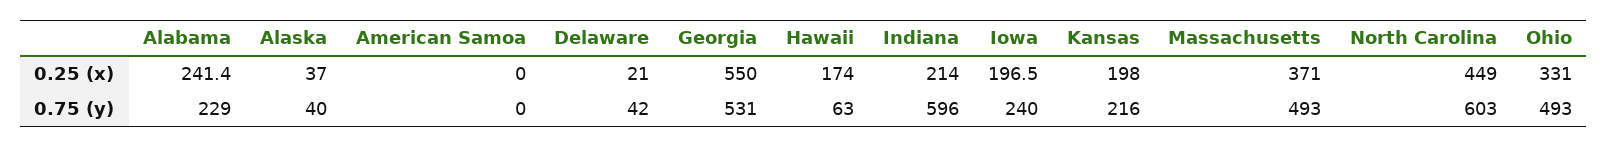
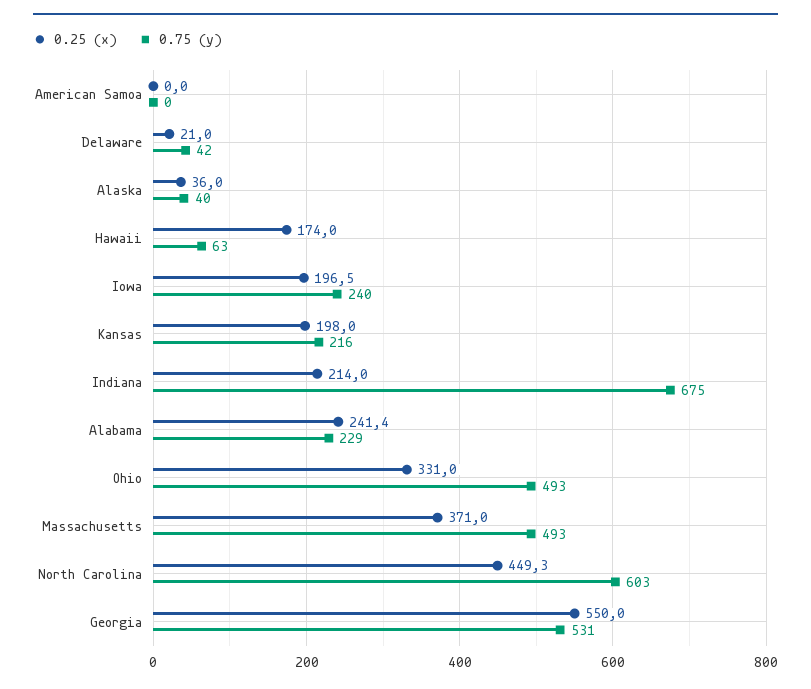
0.25 (x), Alaska: 37 -> 36
0.25 (x), North Carolina: 449 -> 449.3
0.75 (y), Indiana: 596 -> 675

